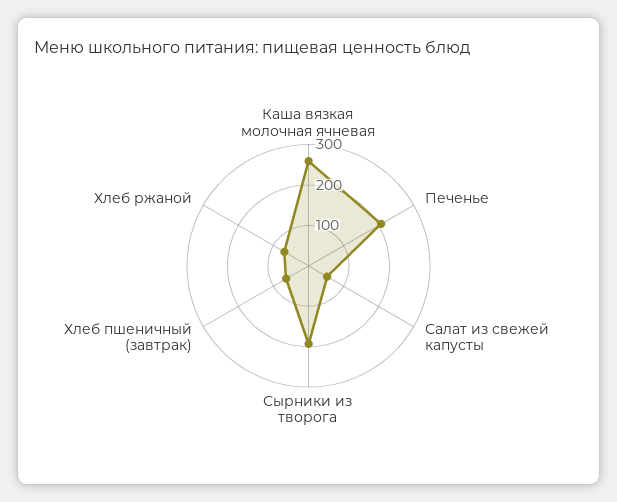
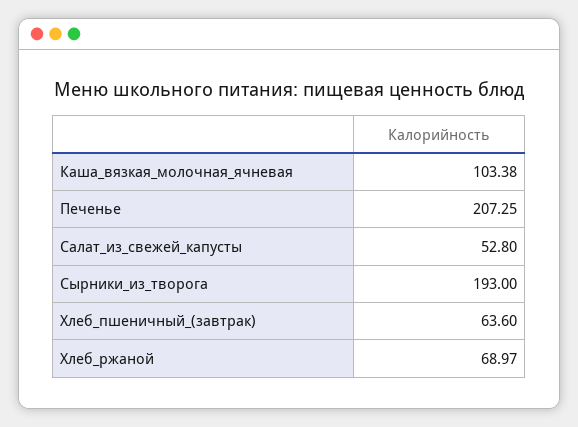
Каша вязкая молочная ячневая: 260 -> 103.38

